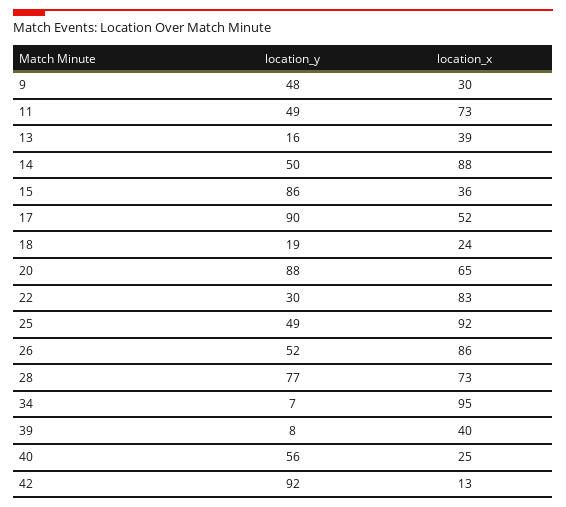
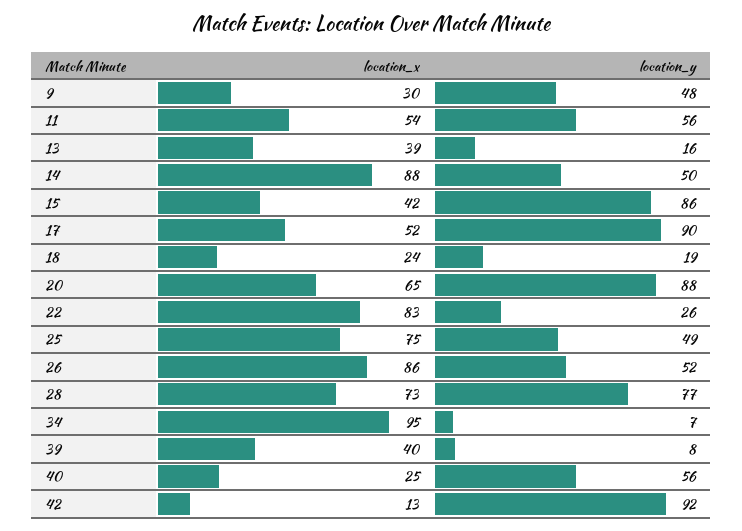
location_y, 11: 49 -> 56
location_x, 11: 73 -> 54
location_x, 15: 36 -> 42
location_y, 22: 30 -> 26
location_x, 25: 92 -> 75

